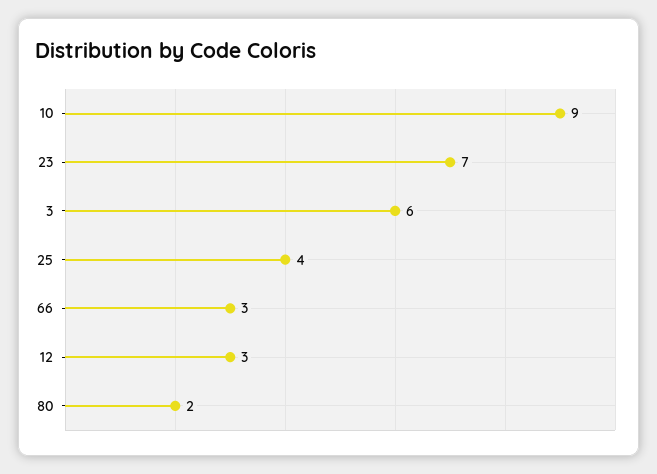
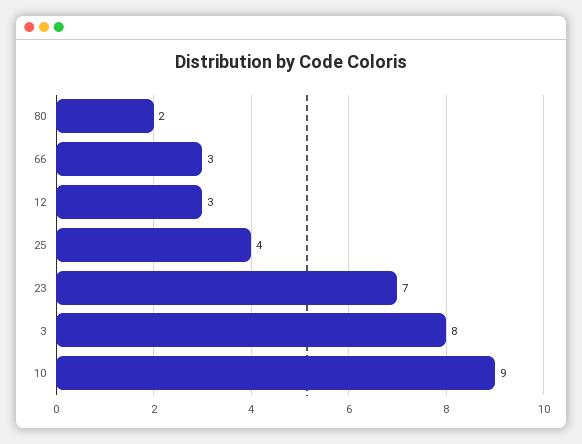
3: 6 -> 8

